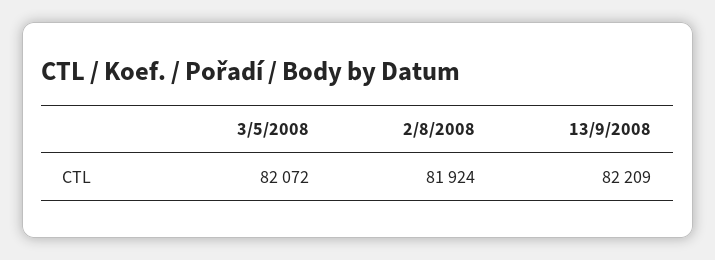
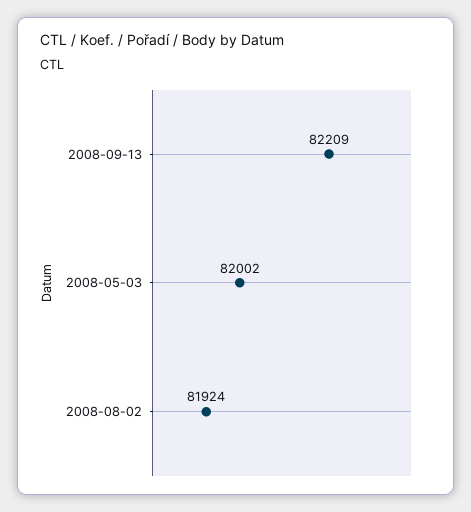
3/5/2008: 82072 -> 82002

